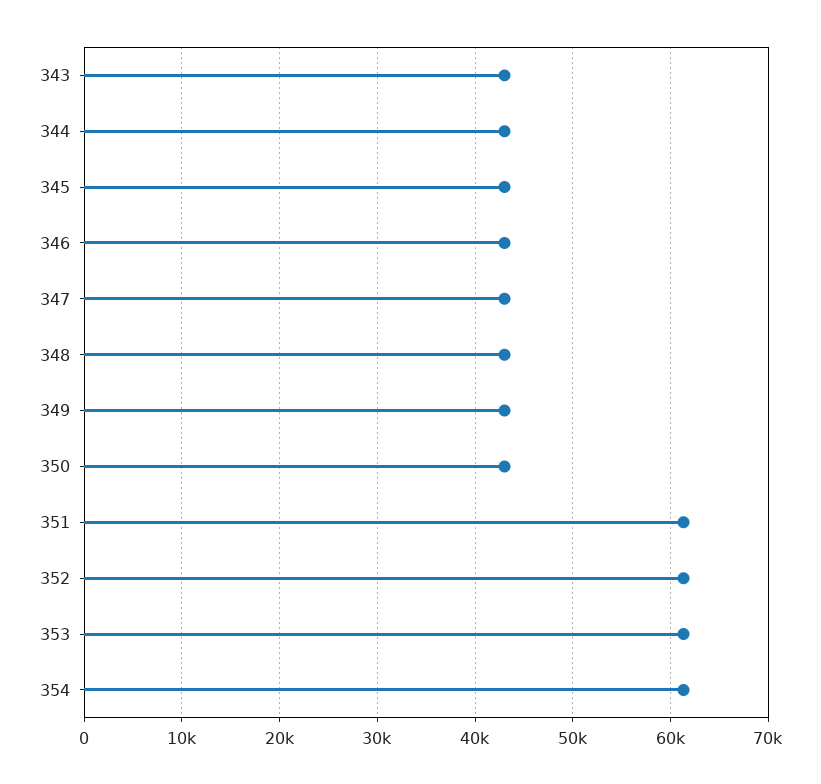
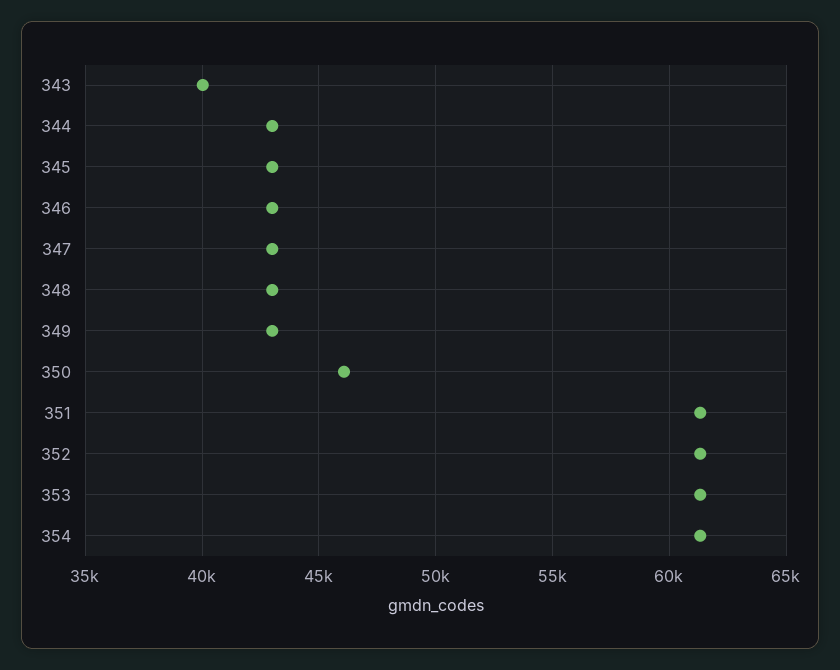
343: 43000 -> 40000
350: 43000 -> 46000

